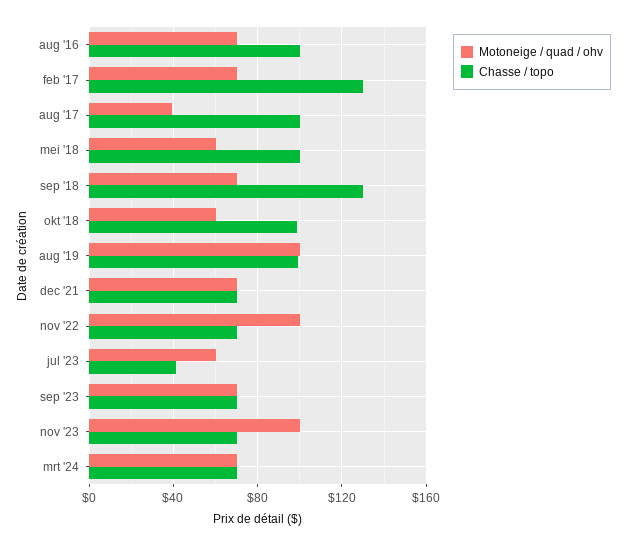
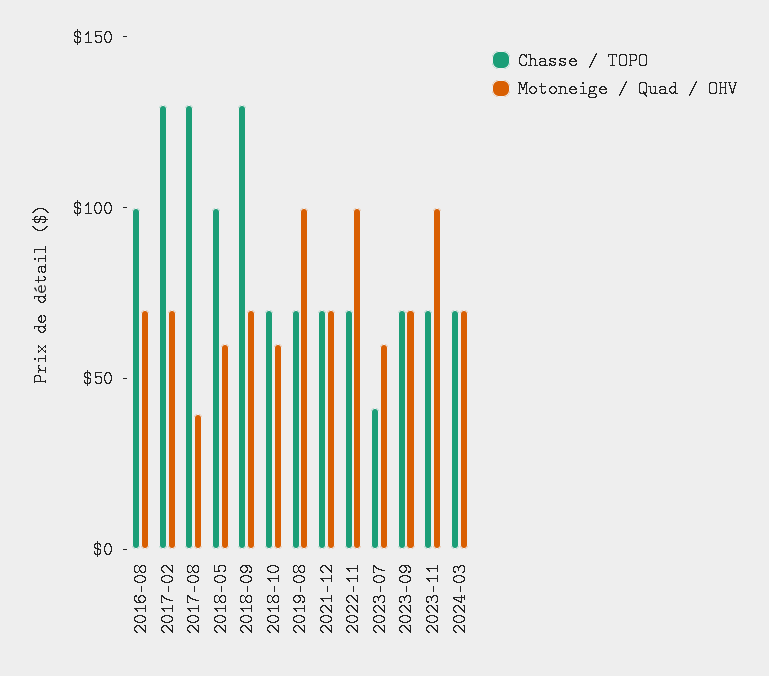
Chasse / topo, aug '17: 100 -> 130
Chasse / topo, okt '18: 100 -> 70
Chasse / topo, aug '19: 100 -> 70

